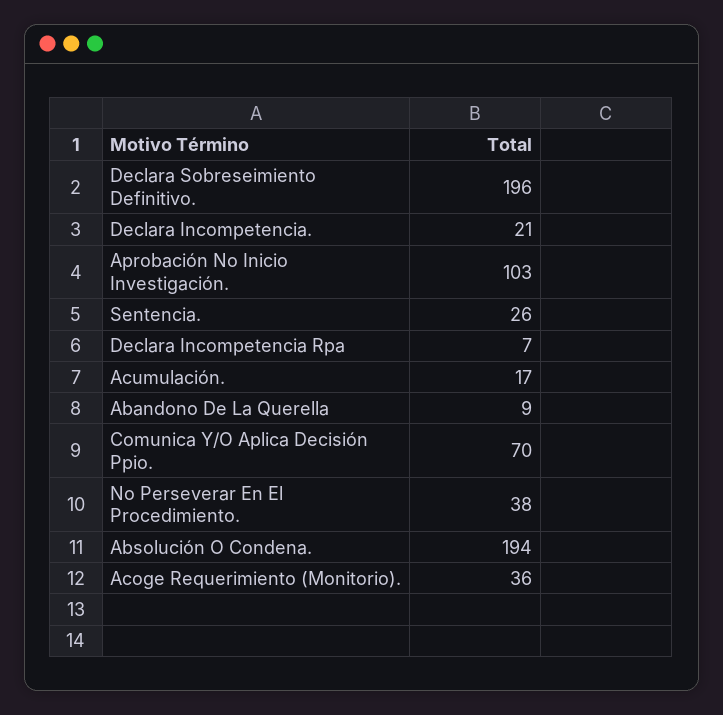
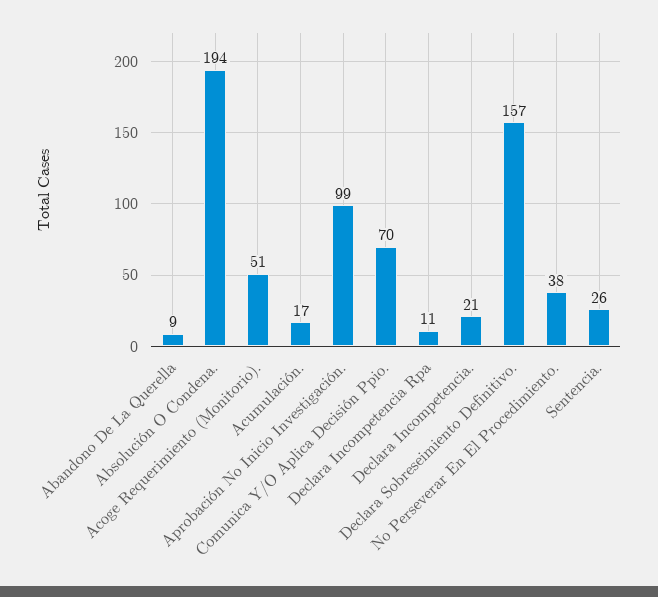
Declara Sobreseimiento Definitivo.: 196 -> 157
Aprobación No Inicio Investigación.: 103 -> 99
Declara Incompetencia Rpa: 7 -> 11
Acoge Requerimiento (Monitorio).: 36 -> 51

